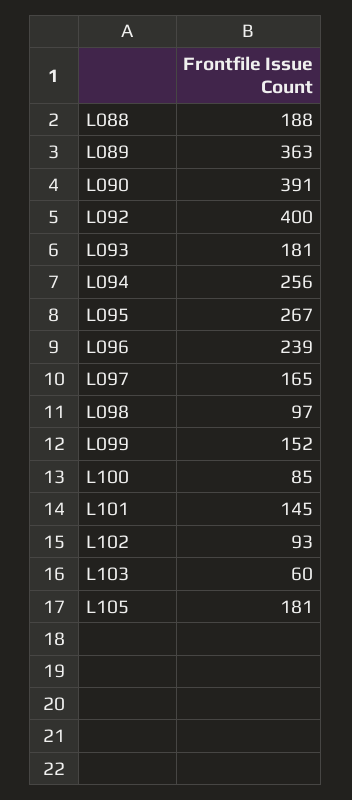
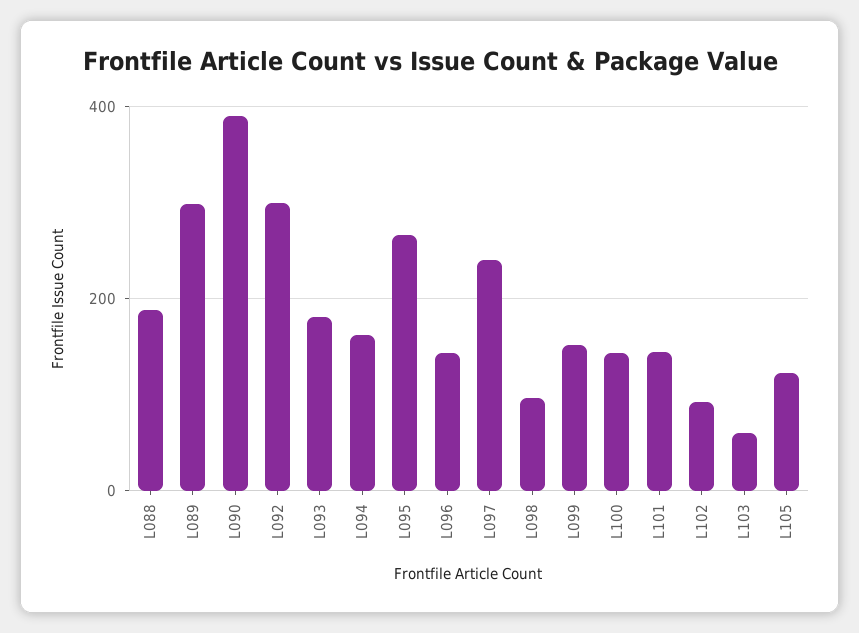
L089: 363 -> 300
L092: 400 -> 300
L094: 256 -> 160
L096: 239 -> 140
L097: 165 -> 240
L100: 85 -> 140
L105: 181 -> 120

